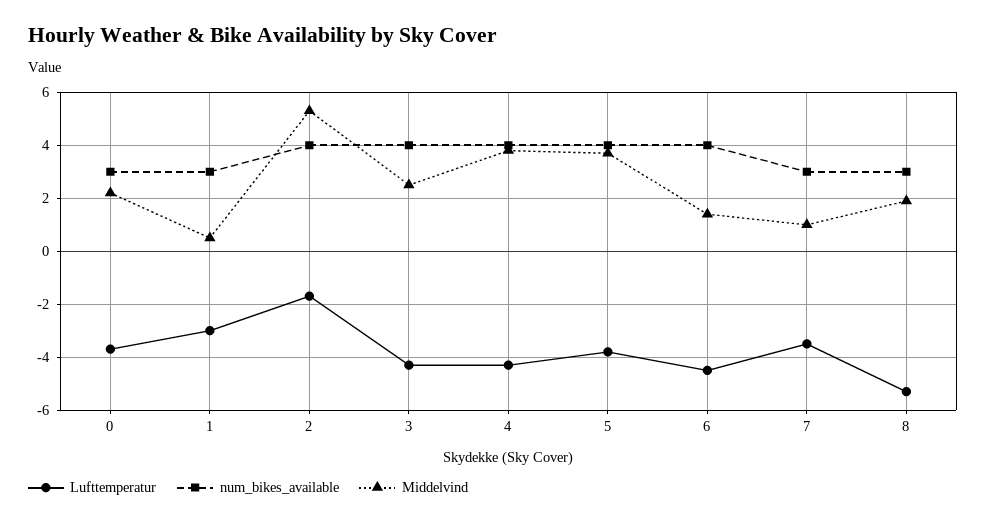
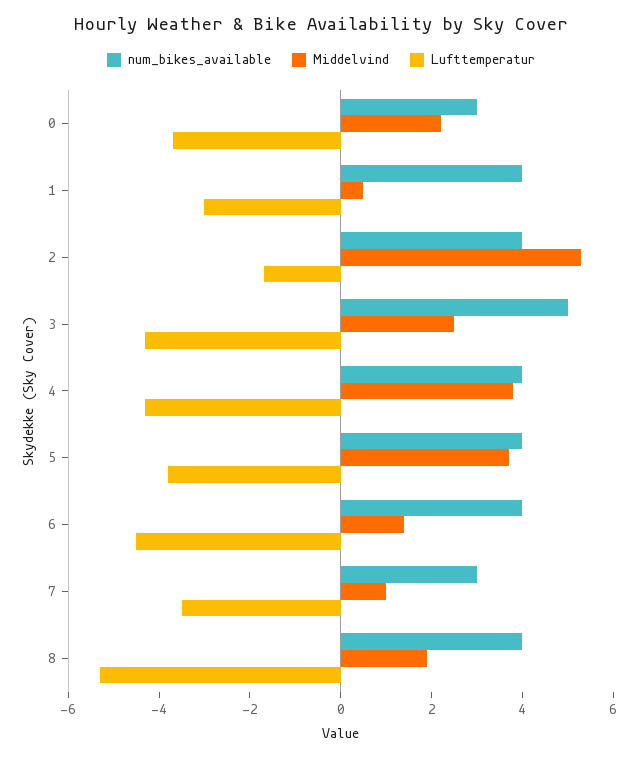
num_bikes_available, 1: 3 -> 4
num_bikes_available, 3: 4 -> 5
num_bikes_available, 8: 3 -> 4

